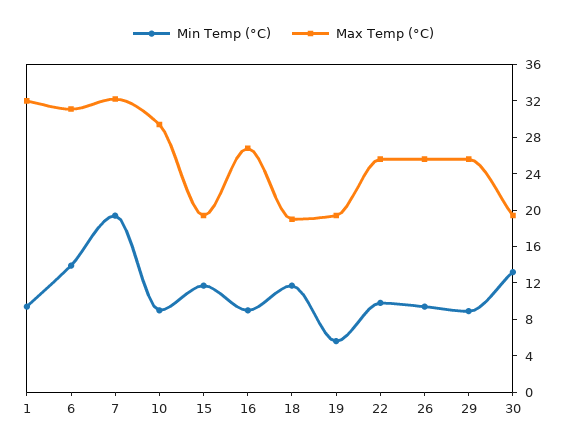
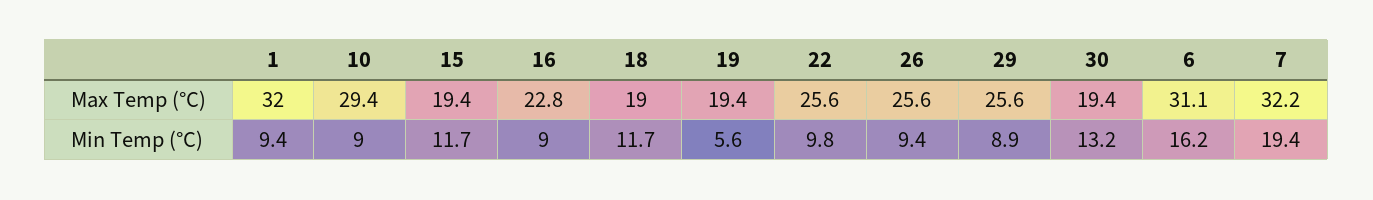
Min Temp (°C), 6: 14 -> 16.2
Max Temp (°C), 16: 27 -> 22.8

